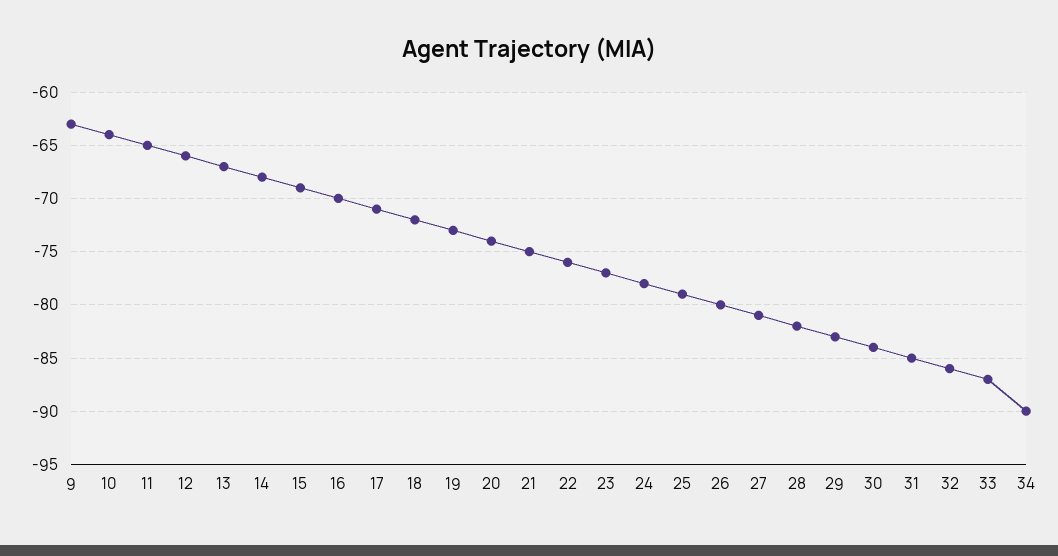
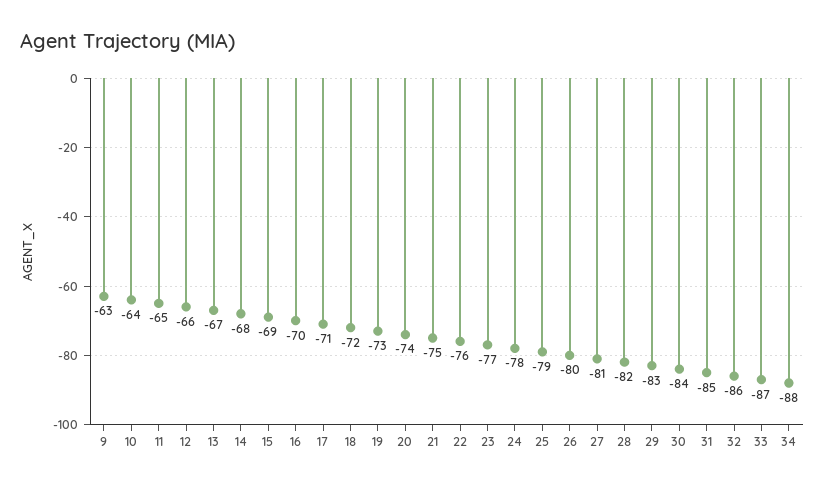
34: -90 -> -88

